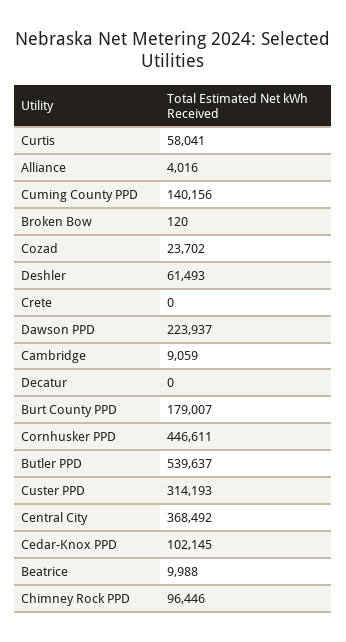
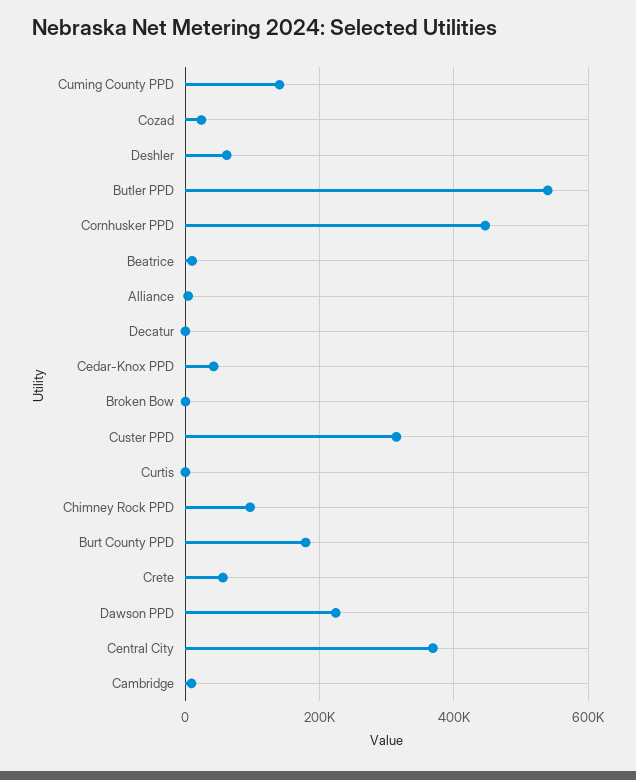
Curtis: 58041 -> 0
Crete: 0 -> 60000
Cedar-Knox PPD: 102145 -> 40000

